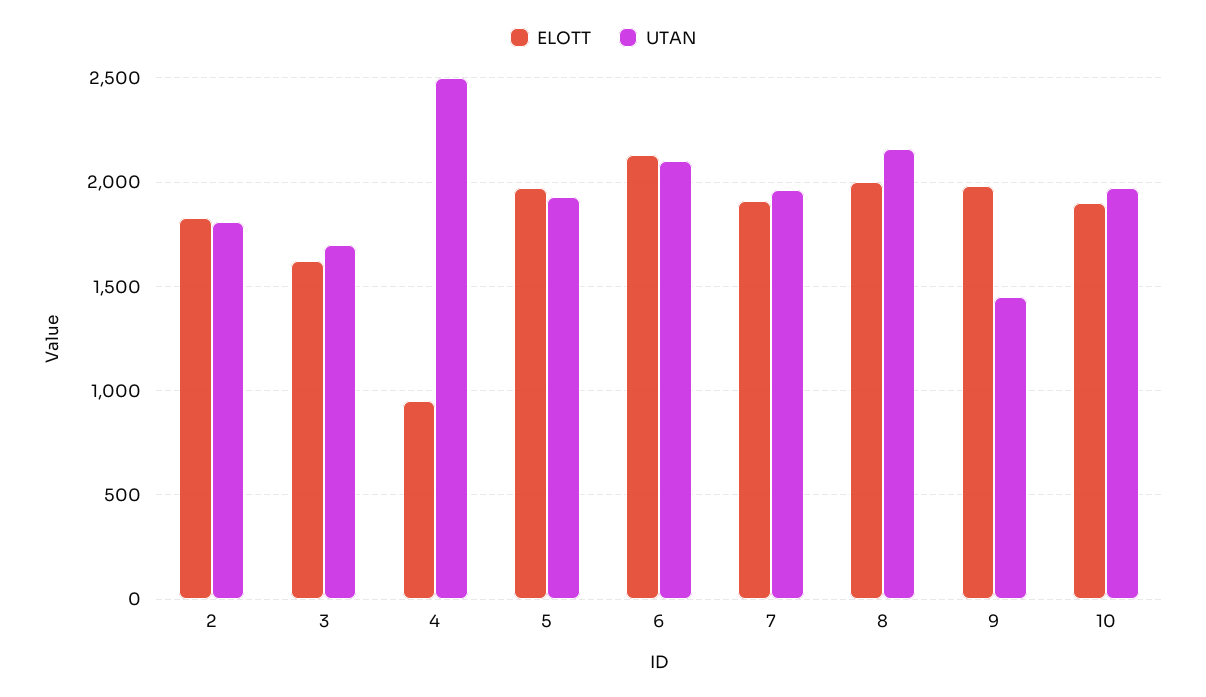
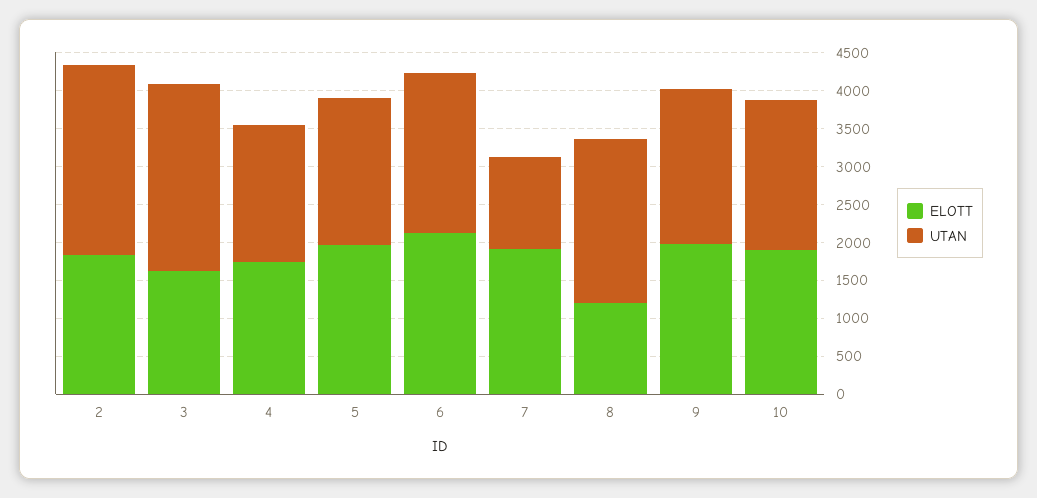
UTAN, 2: 1800 -> 2500
UTAN, 3: 1700 -> 2500
ELOTT, 4: 950 -> 1750
UTAN, 4: 2500 -> 1750
UTAN, 7: 1950 -> 1250
ELOTT, 8: 2000 -> 1250
UTAN, 9: 1450 -> 2000

